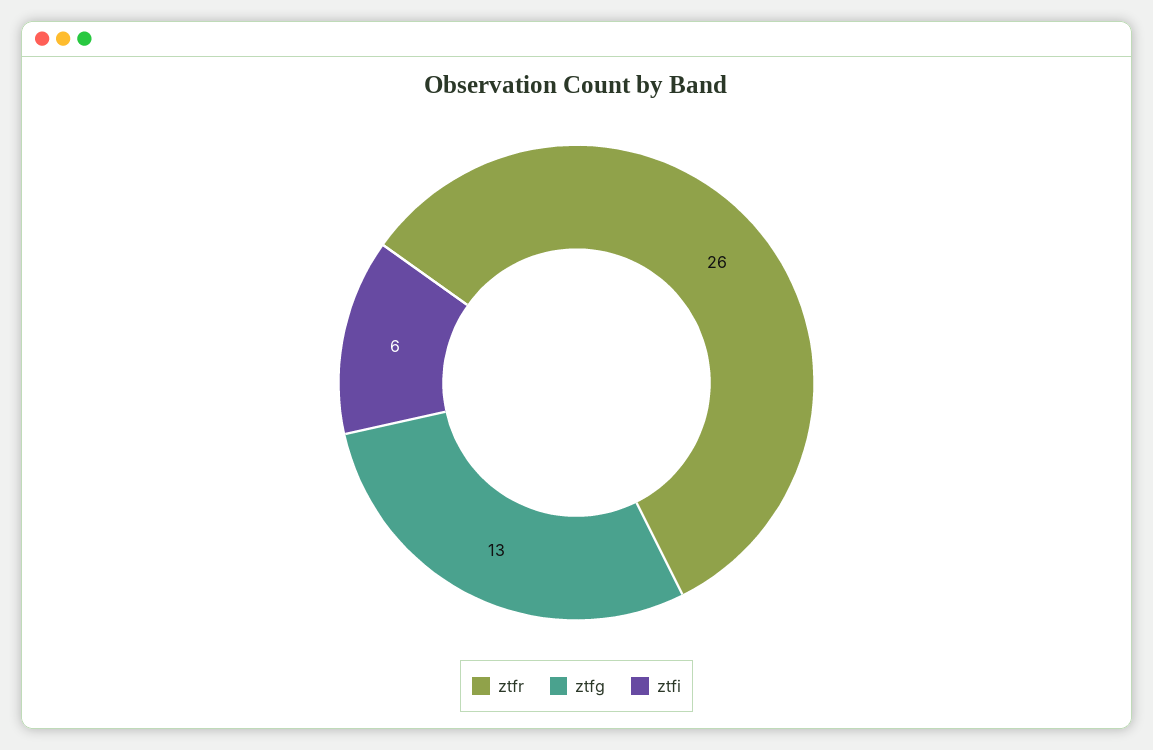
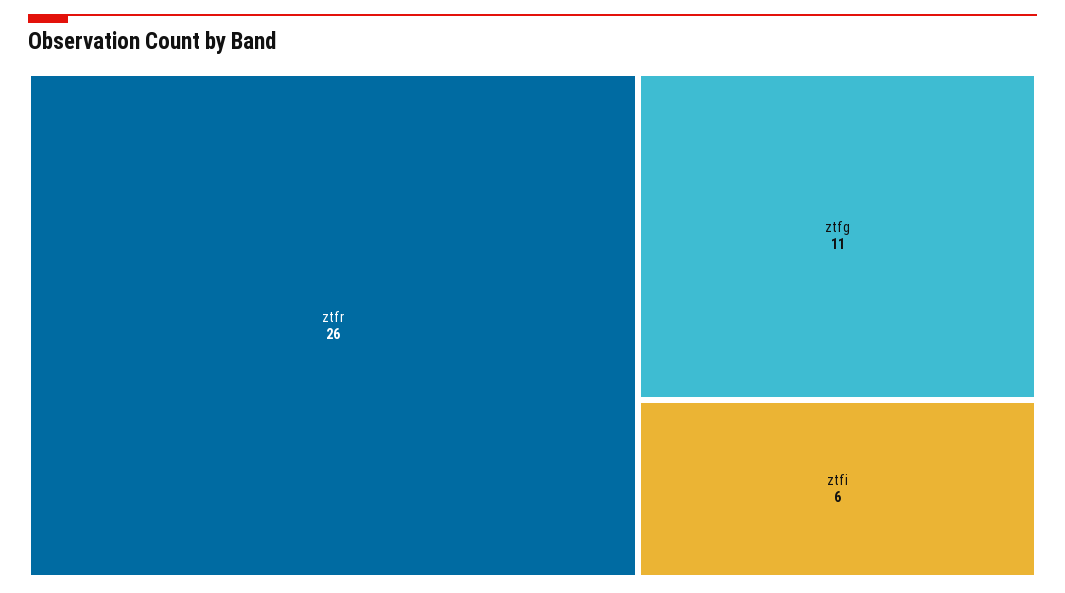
ztfg: 13 -> 11

